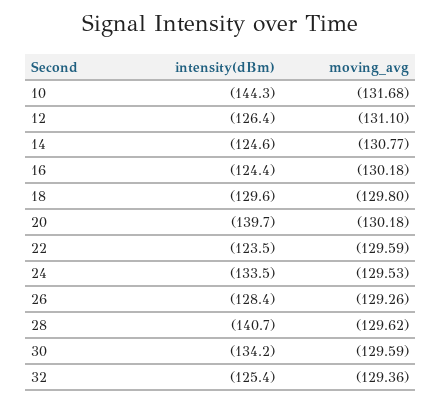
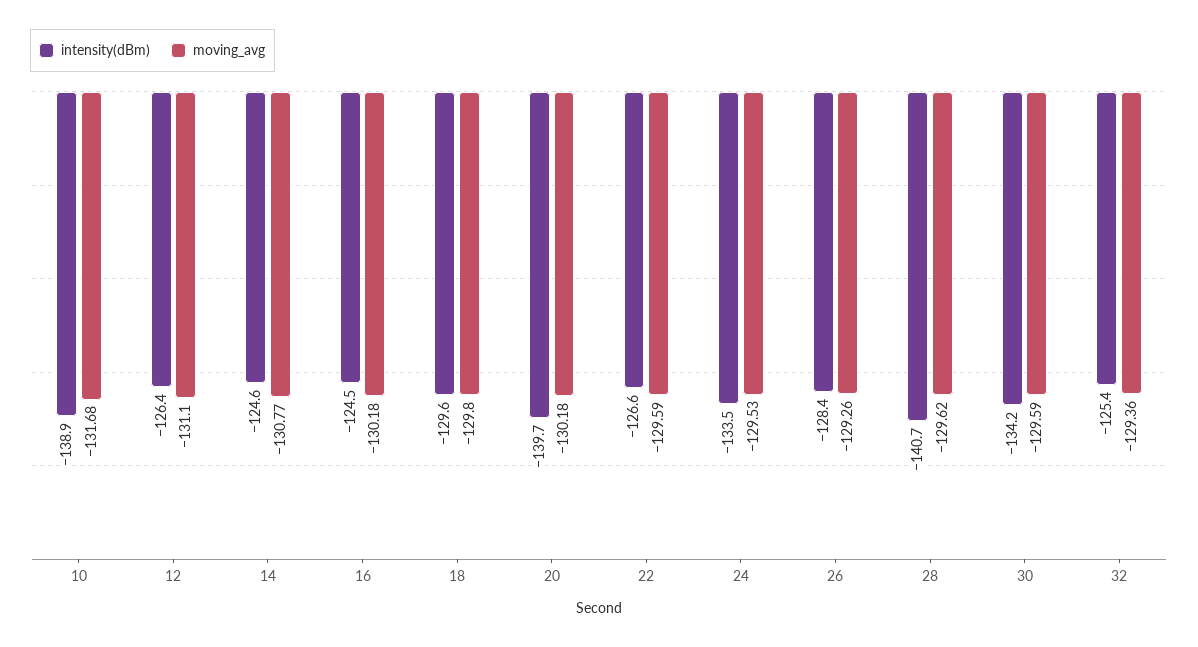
intensity(dBm), 10: -144.3 -> -138.9
intensity(dBm), 16: -124.4 -> -124.5
intensity(dBm), 22: -123.5 -> -126.6

